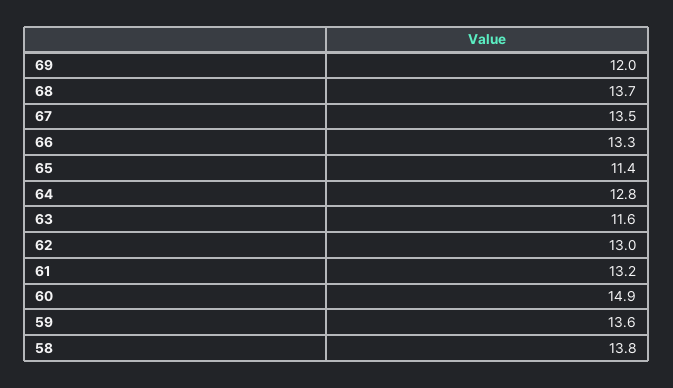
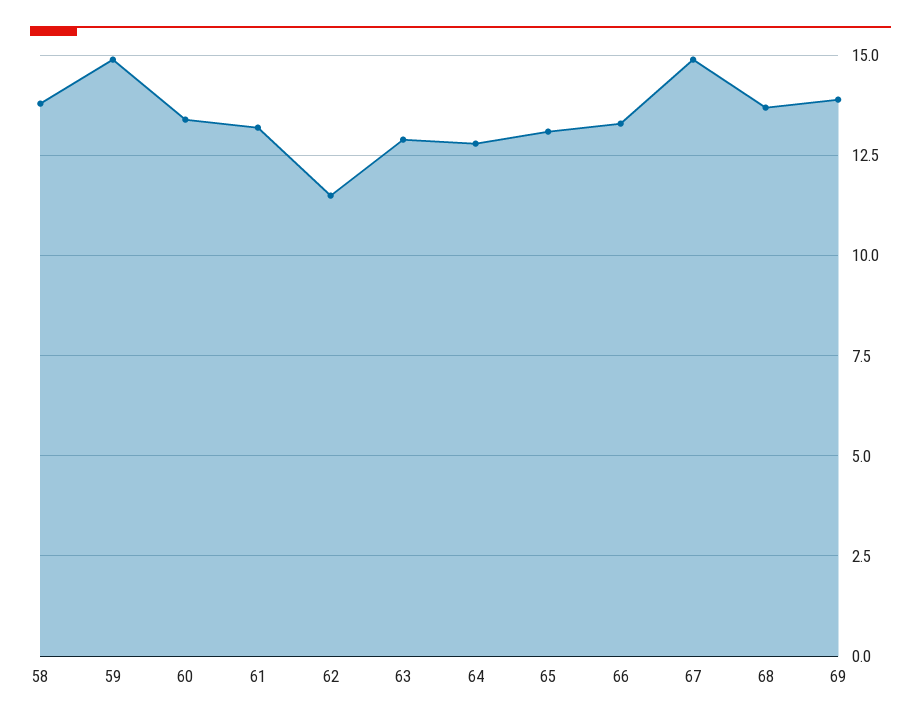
69: 12 -> 14
67: 13.5 -> 15
65: 11.4 -> 13
63: 11.6 -> 13
62: 13 -> 11.5
60: 14.9 -> 13.5
59: 13.6 -> 15

